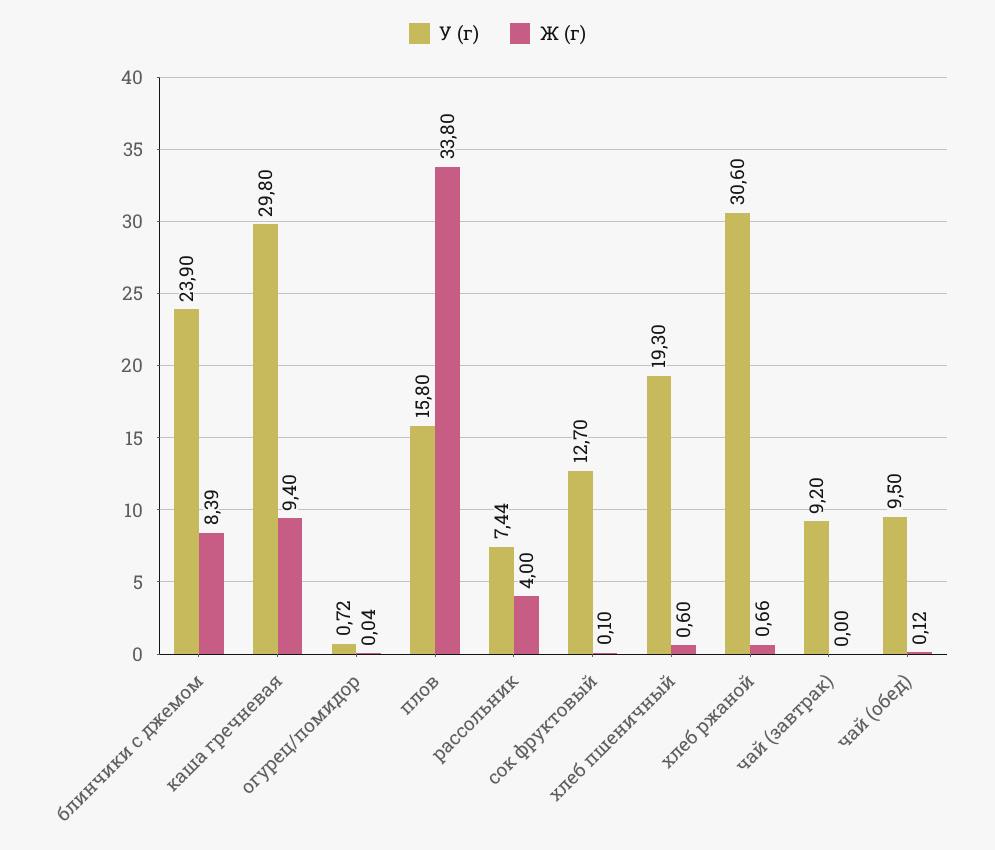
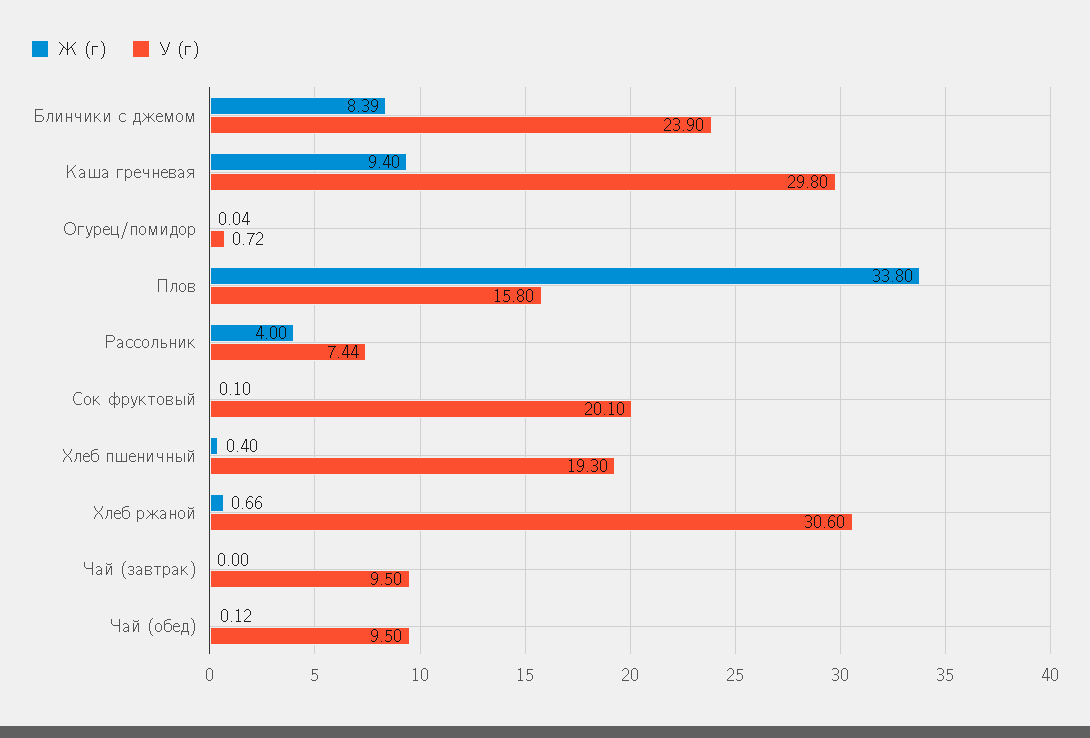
У (г), сок фруктовый: 12.7 -> 20.1
Ж (г), хлеб пшеничный: 0.6 -> 0.4
У (г), чай (завтрак): 9.2 -> 9.5

